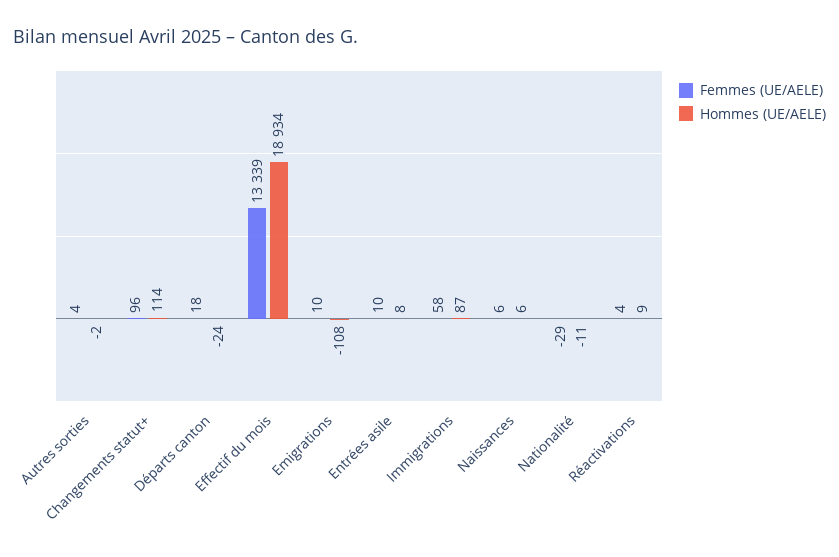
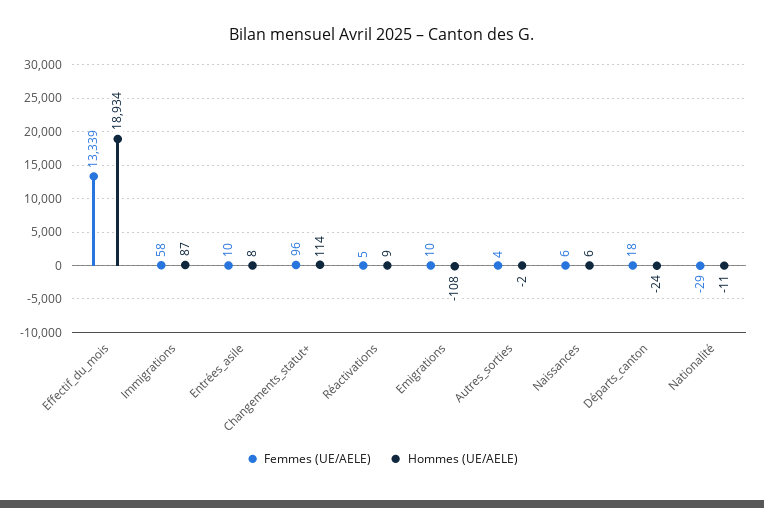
Femmes (UE/AELE), Réactivations: 4 -> 5

